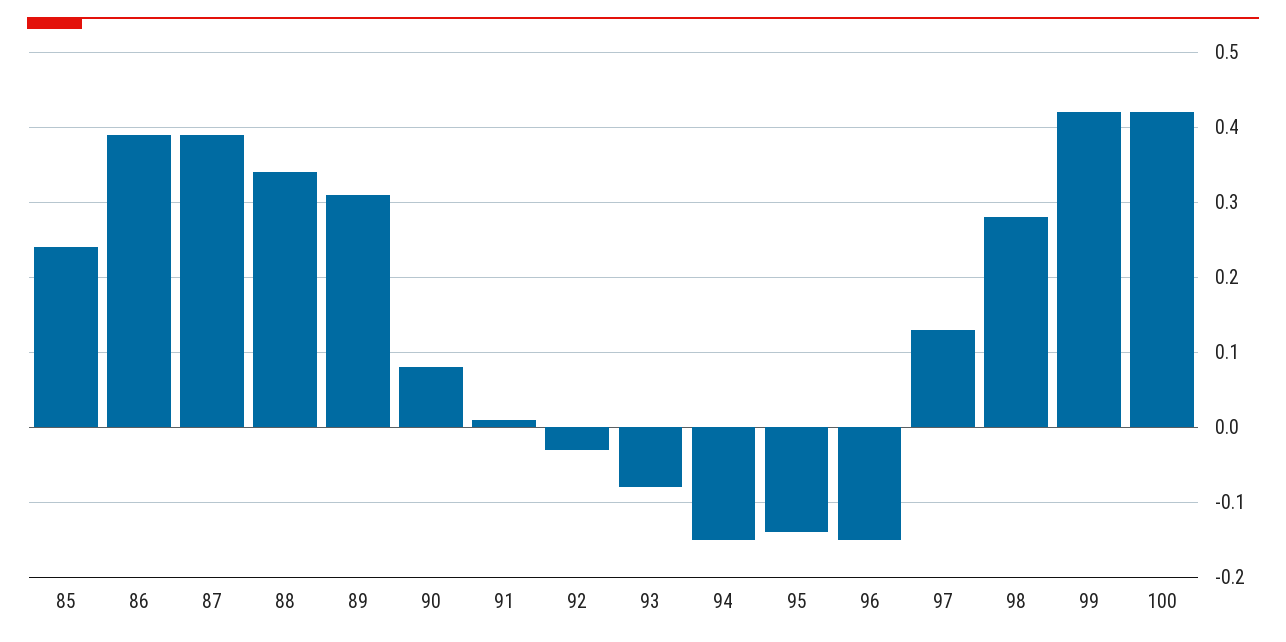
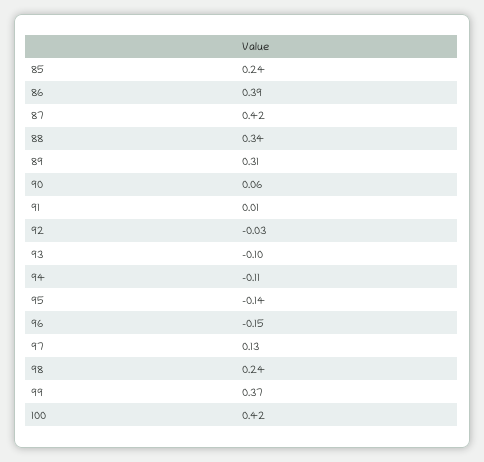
87: 0.39 -> 0.42
90: 0.08 -> 0.06
93: -0.08 -> -0.1
94: -0.15 -> -0.11
98: 0.28 -> 0.24
99: 0.42 -> 0.37

